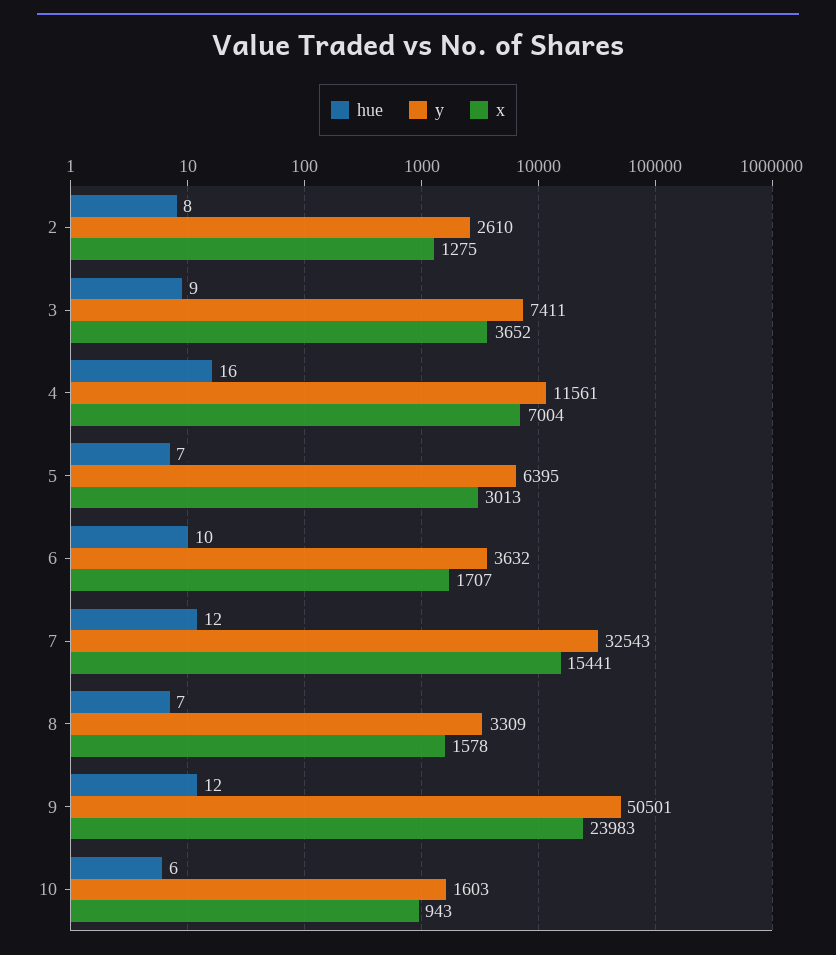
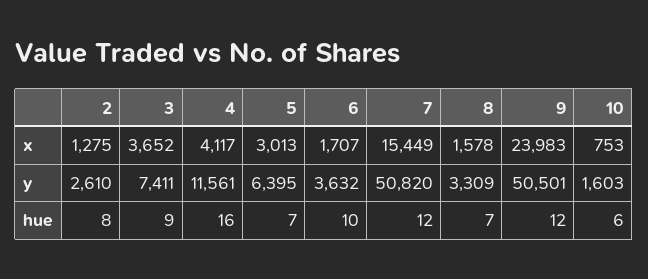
x, 4: 7004 -> 4117
y, 7: 32543 -> 50820
x, 7: 15441 -> 15449
x, 10: 943 -> 753

